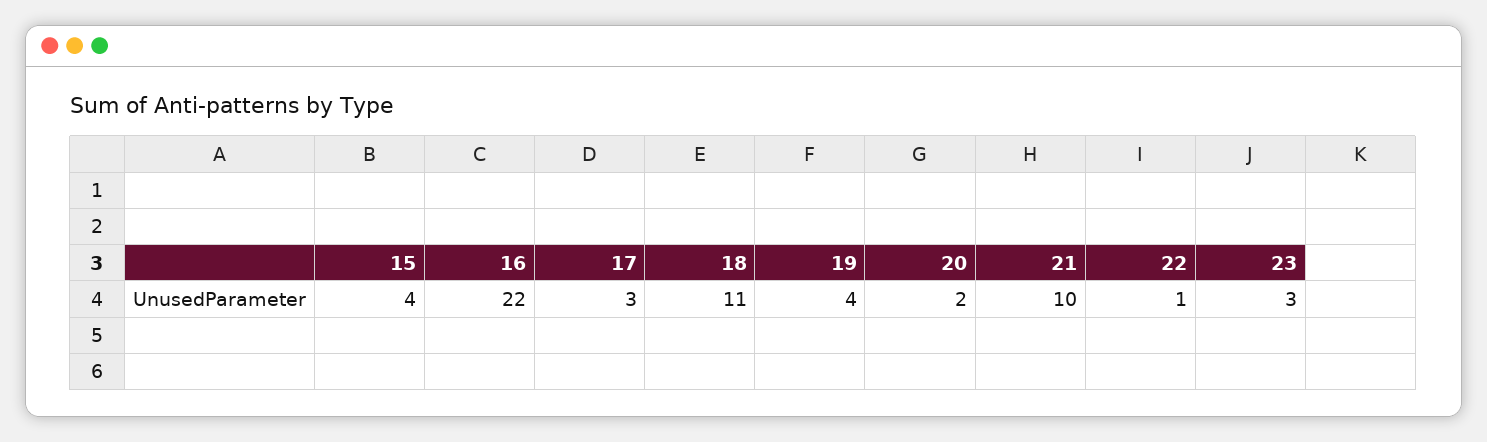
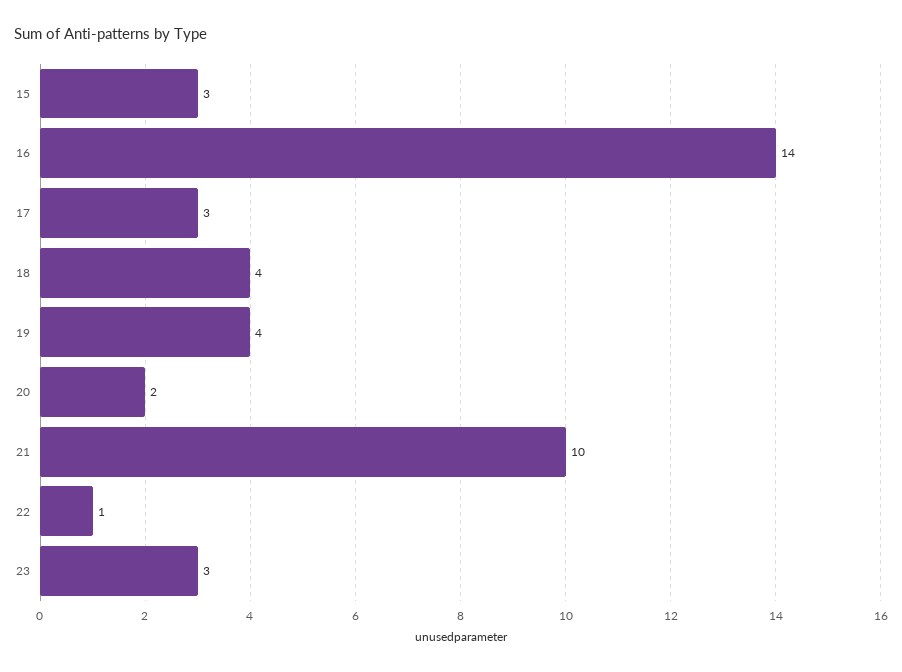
15: 4 -> 3
16: 22 -> 14
18: 11 -> 4

